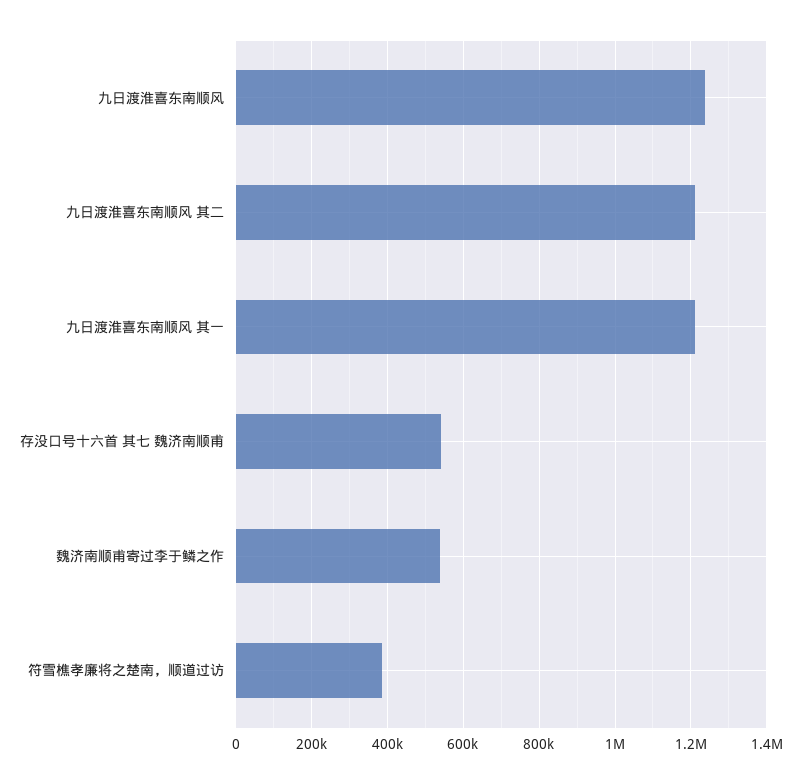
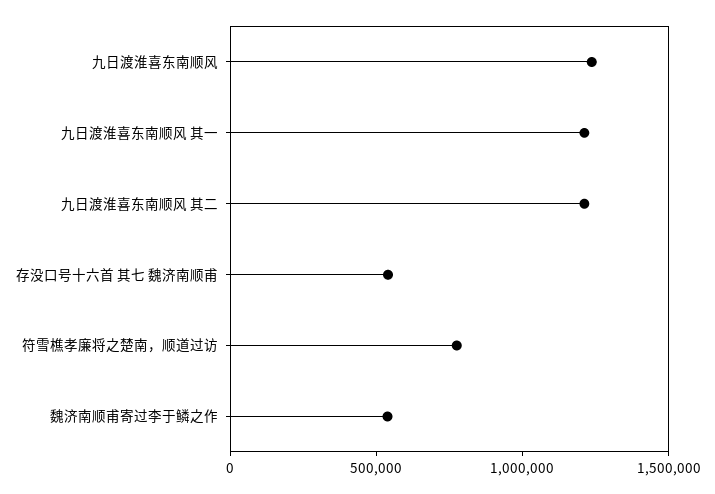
符雪樵孝廉将之楚南，顺道过访: 380000 -> 800000

